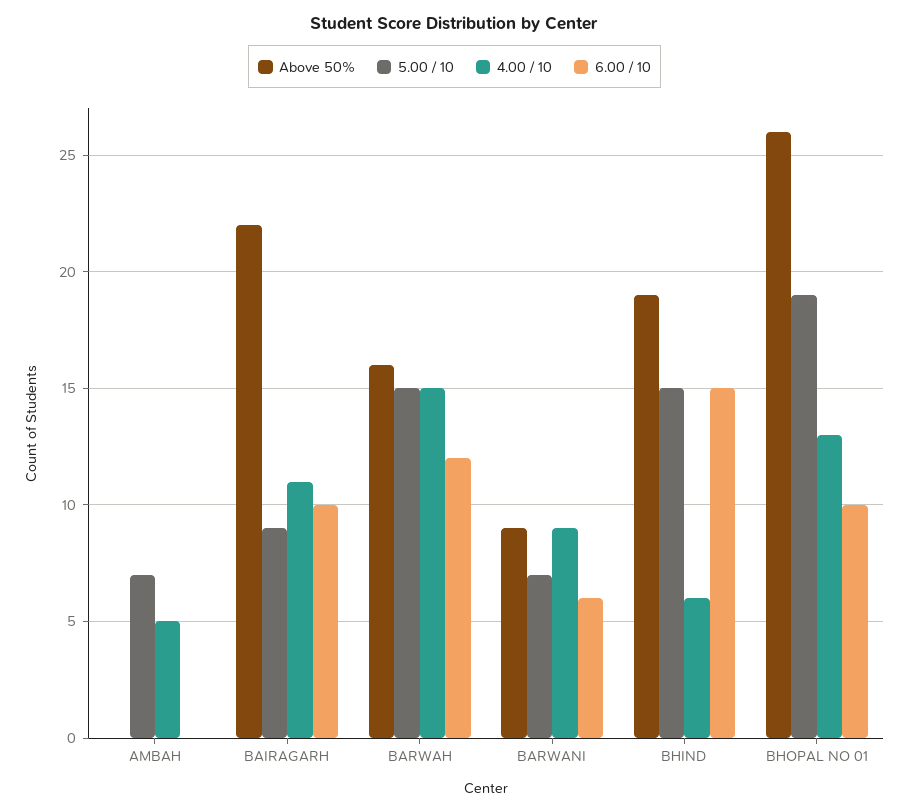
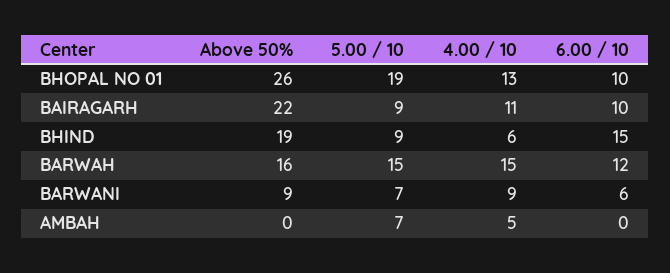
5.00 / 10, BHIND: 15 -> 9

